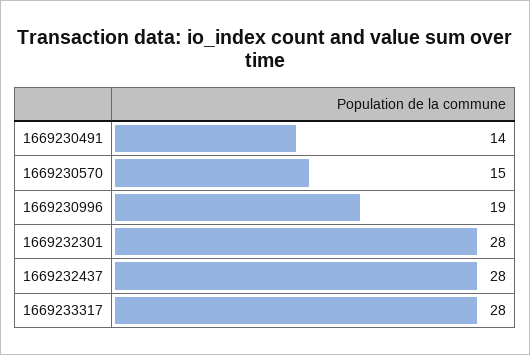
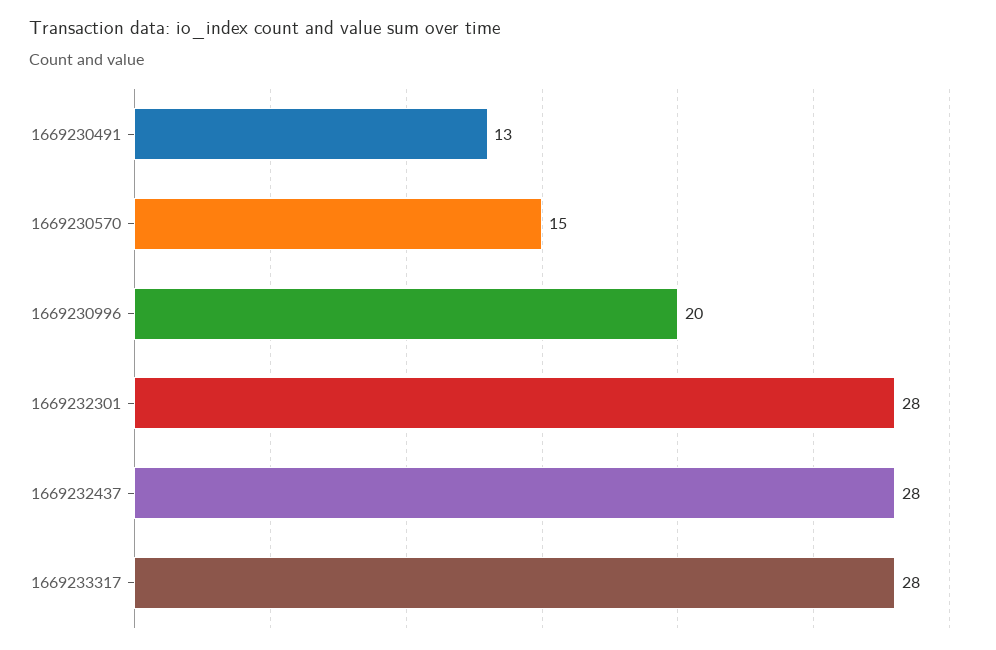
1669230491: 14 -> 13
1669230996: 19 -> 20

